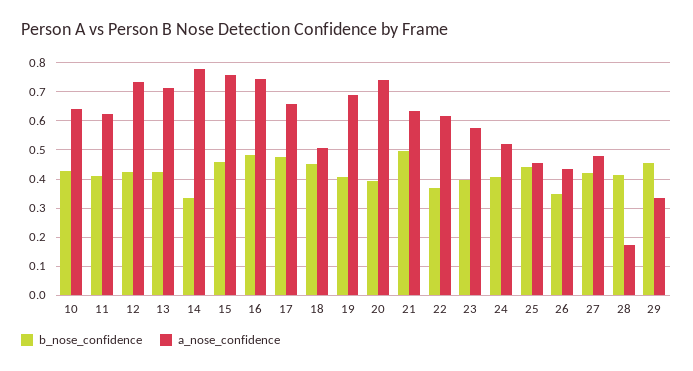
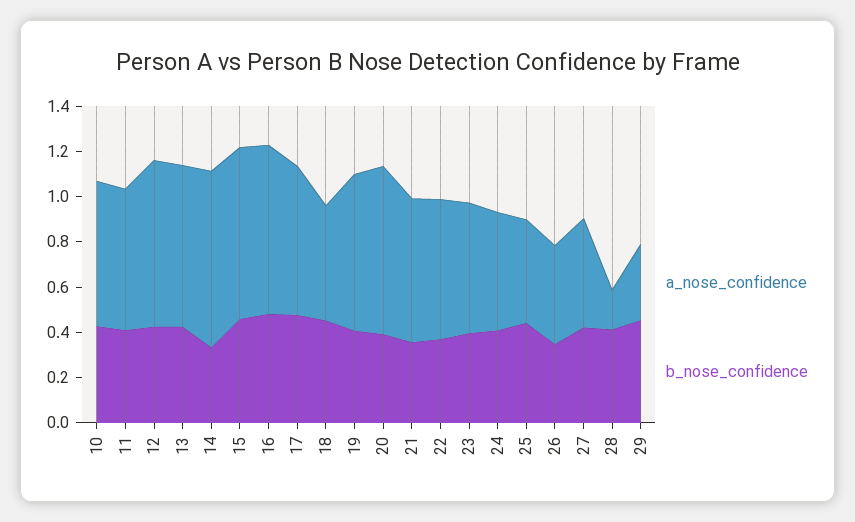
b_nose_confidence, 21: 0.5 -> 0.35

